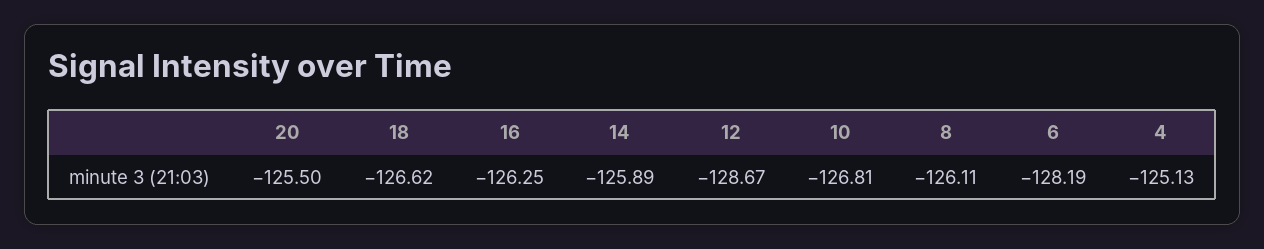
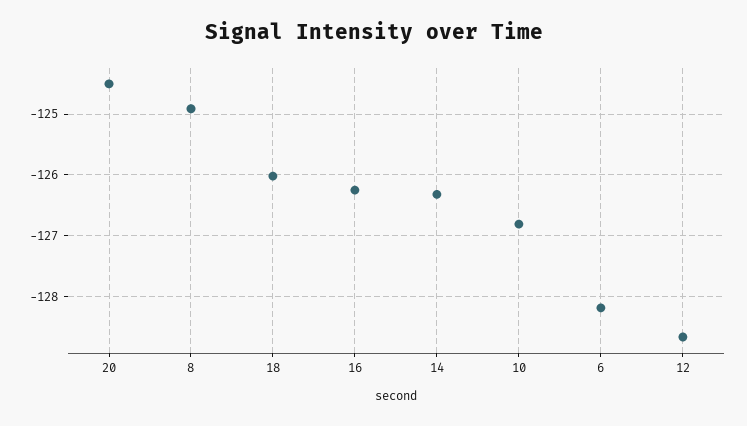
20: -125.5 -> -124.5
18: -126.62 -> -126
14: -125.89 -> -126.3
8: -126.11 -> -124.9
4: -125.13 -> none

